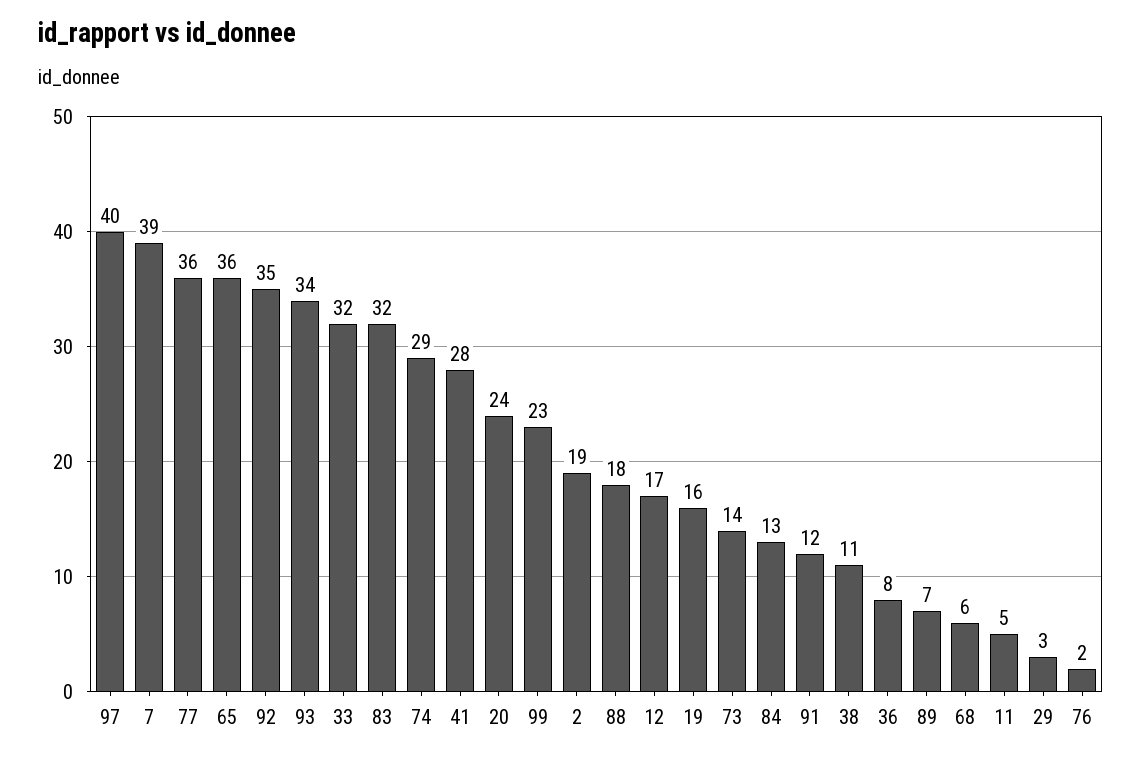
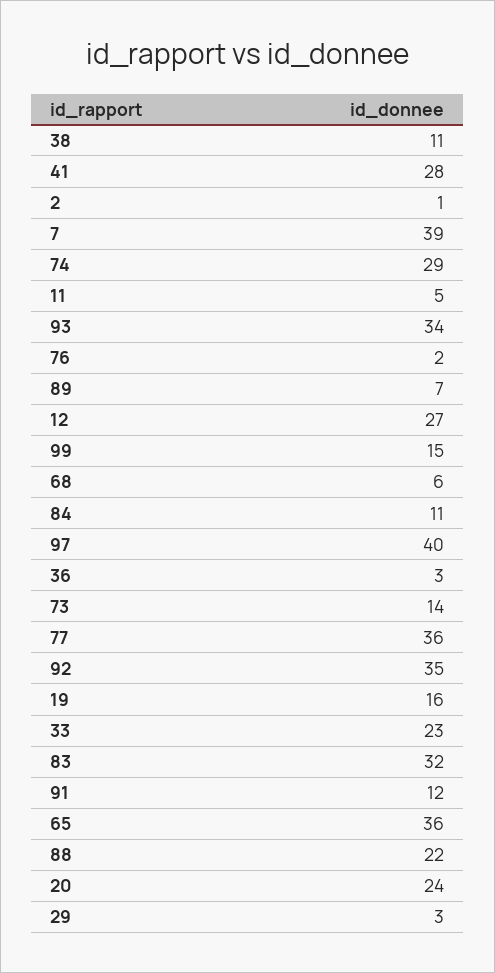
33: 32 -> 23
99: 23 -> 15
2: 19 -> 1
88: 18 -> 22
12: 17 -> 27
84: 13 -> 11
36: 8 -> 3

